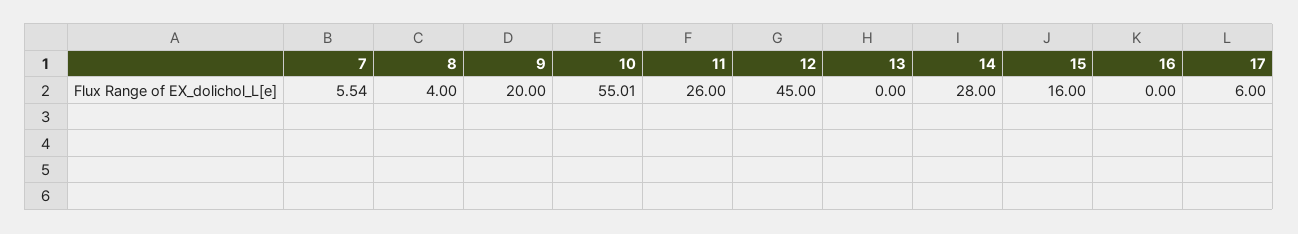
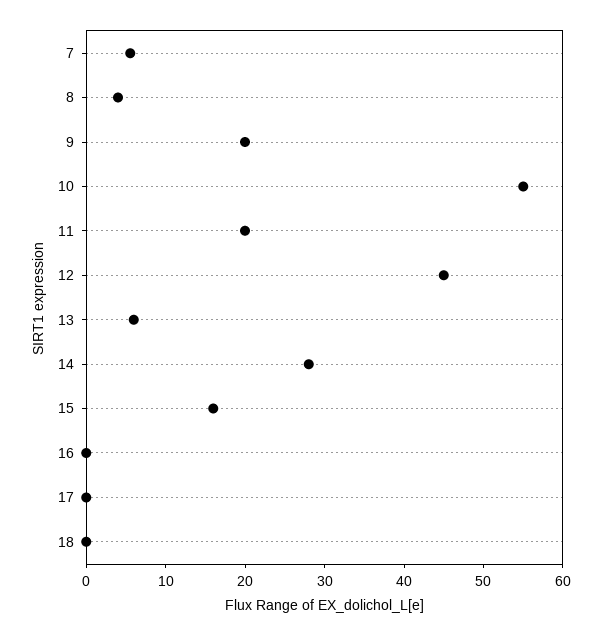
11: 26 -> 20
13: 0 -> 6
17: 6 -> 0
18: none -> 0

